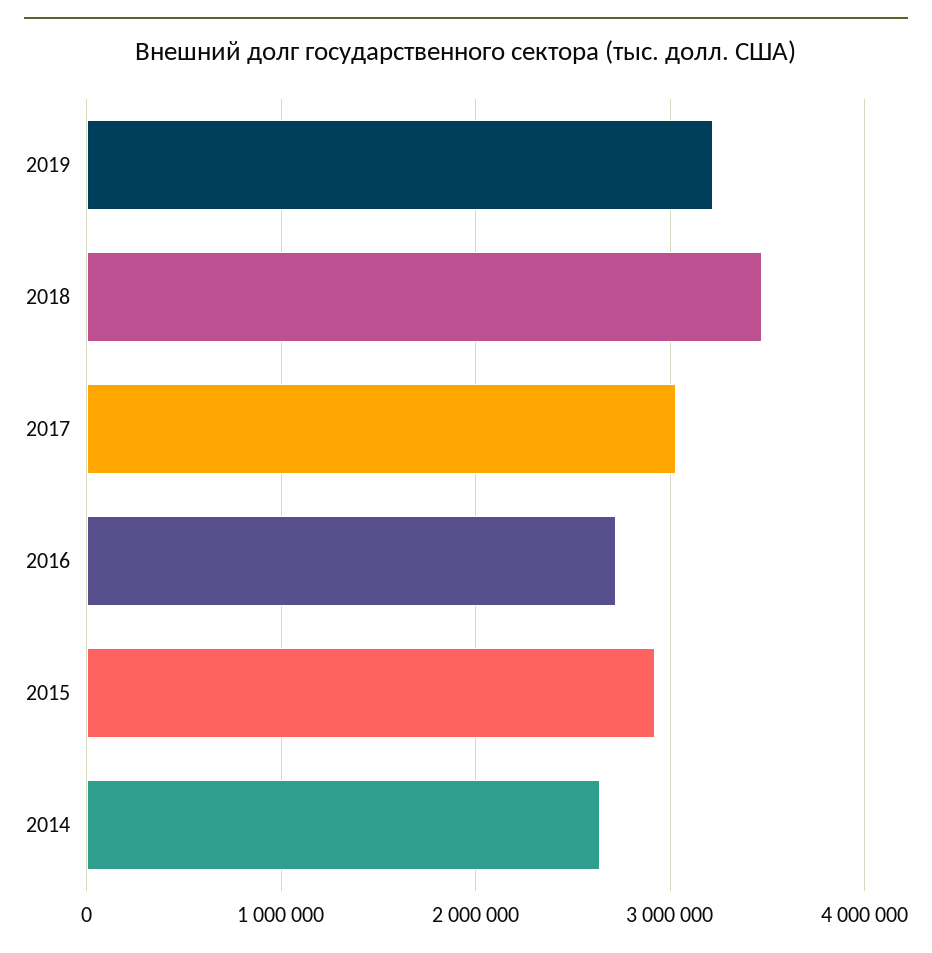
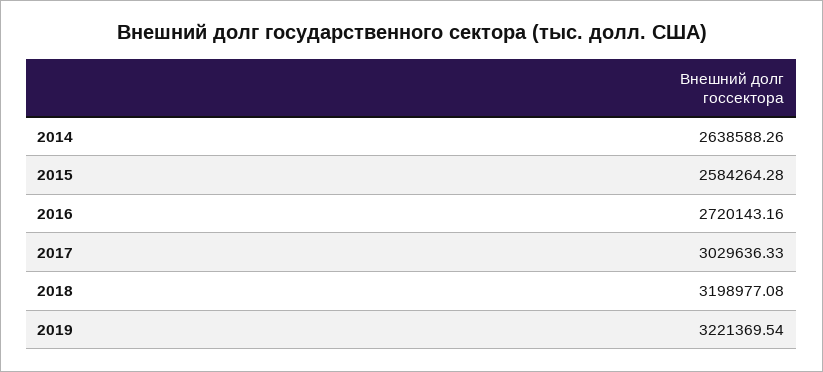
2018: 3500000 -> 3198977.08
2015: 2900000 -> 2584264.28

